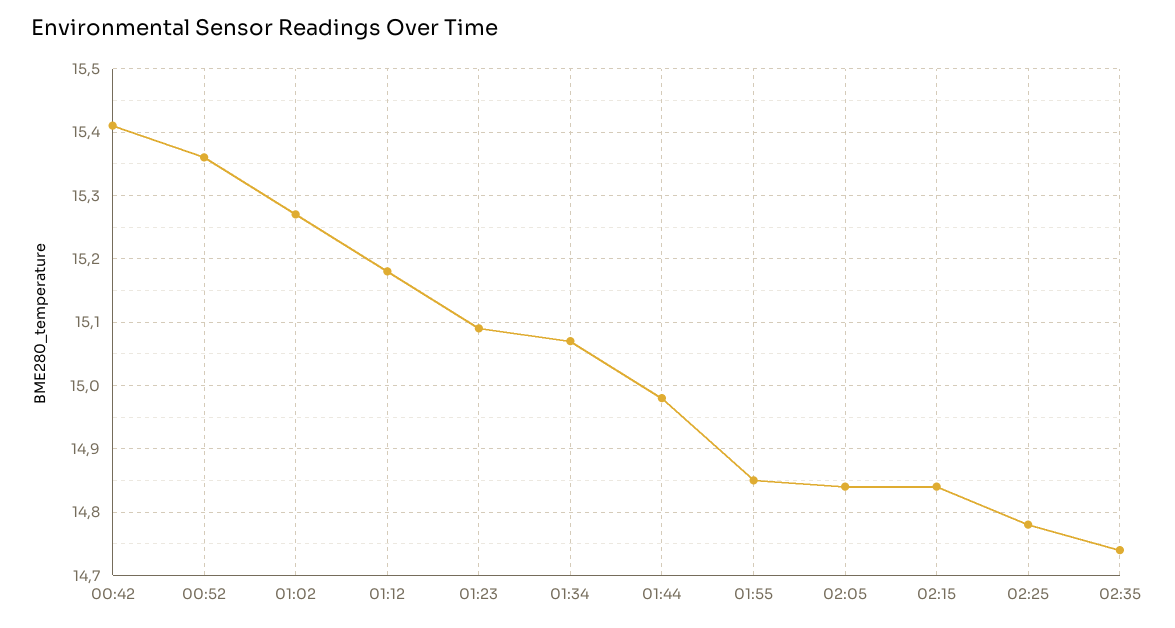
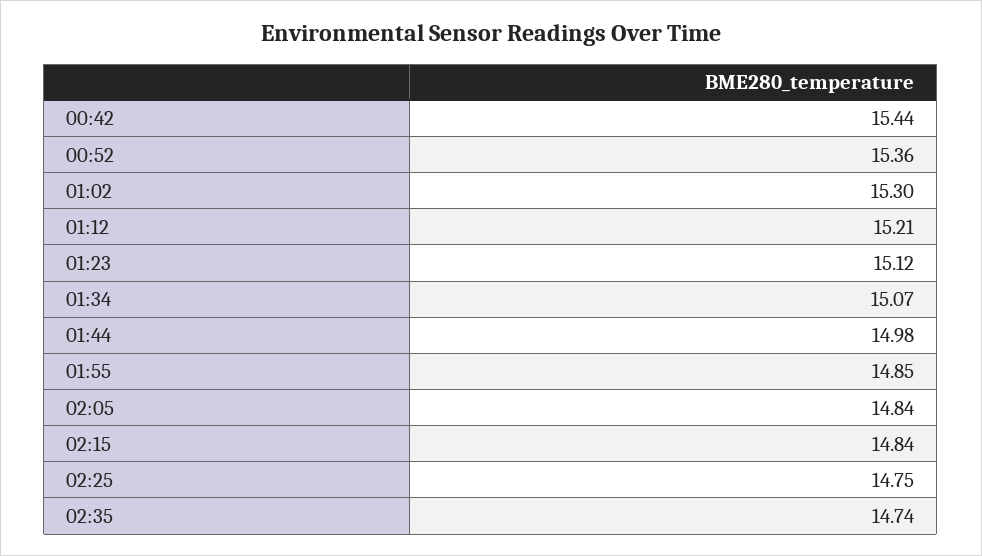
00:42: 15.41 -> 15.44
01:02: 15.27 -> 15.3
01:12: 15.18 -> 15.21
01:23: 15.09 -> 15.12
02:25: 14.78 -> 14.75

